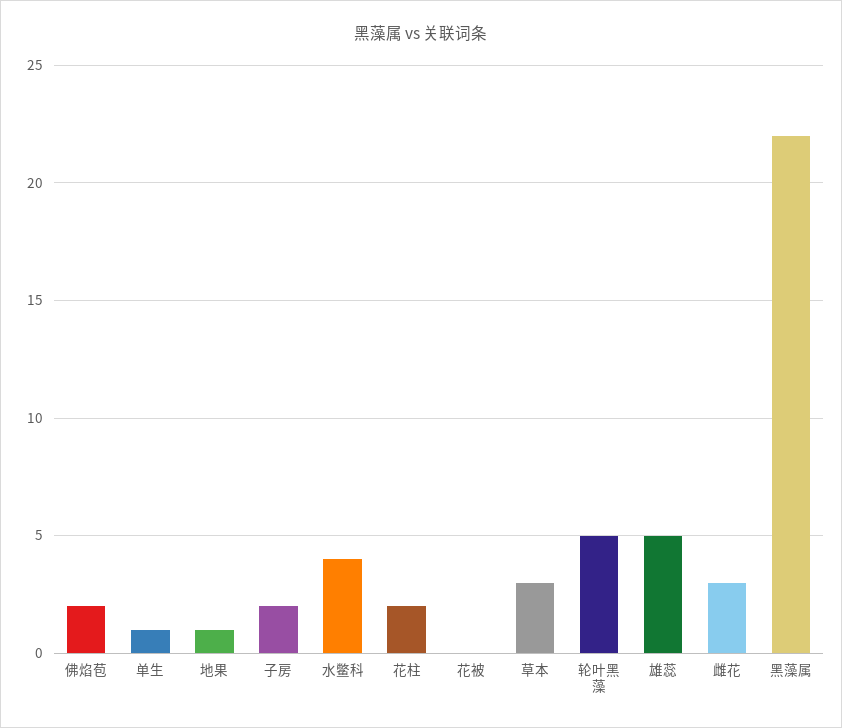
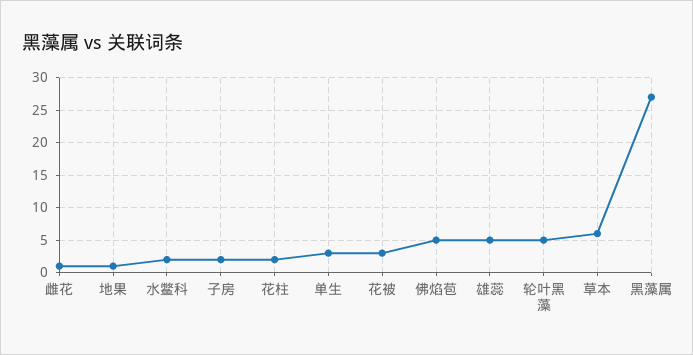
佛焰苞: 2 -> 5
单生: 1 -> 3
水鳖科: 4 -> 2
花被: 0 -> 3
草本: 3 -> 6
雌花: 3 -> 1
黑藻属: 22 -> 27

